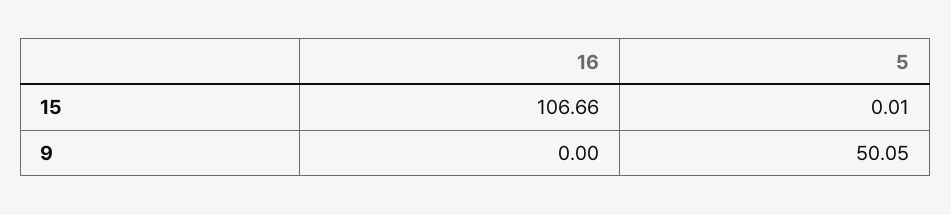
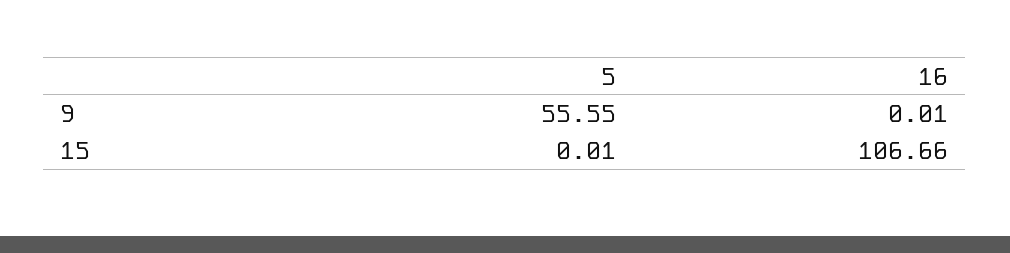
16, 9: 0 -> 0.01
5, 9: 50.05 -> 55.55

